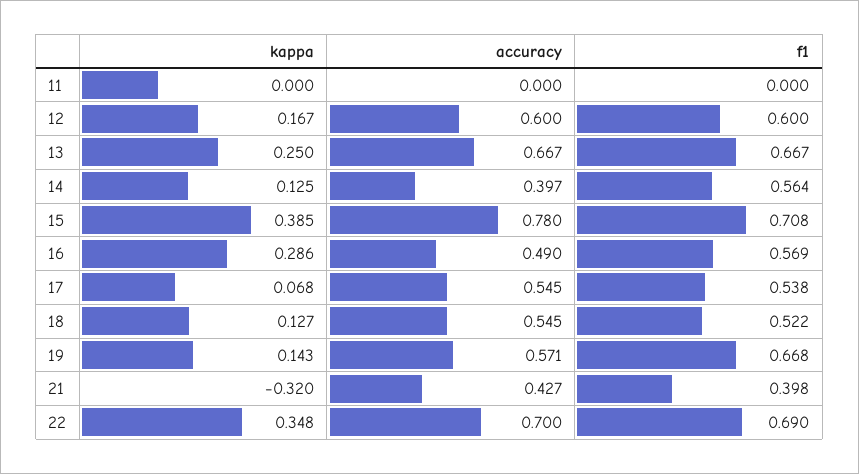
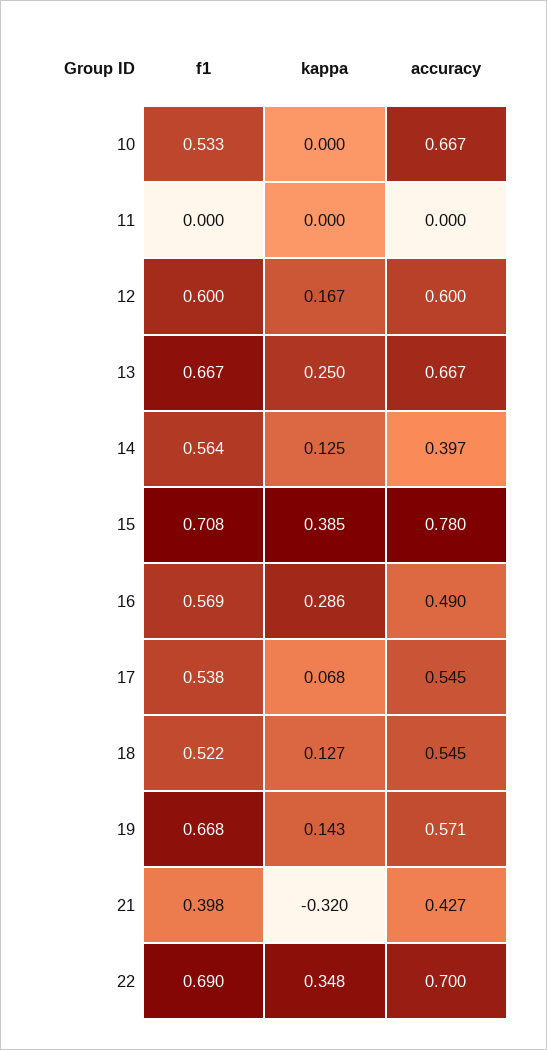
f1, 10: none -> 0.533
kappa, 10: none -> 0
accuracy, 10: none -> 0.667

